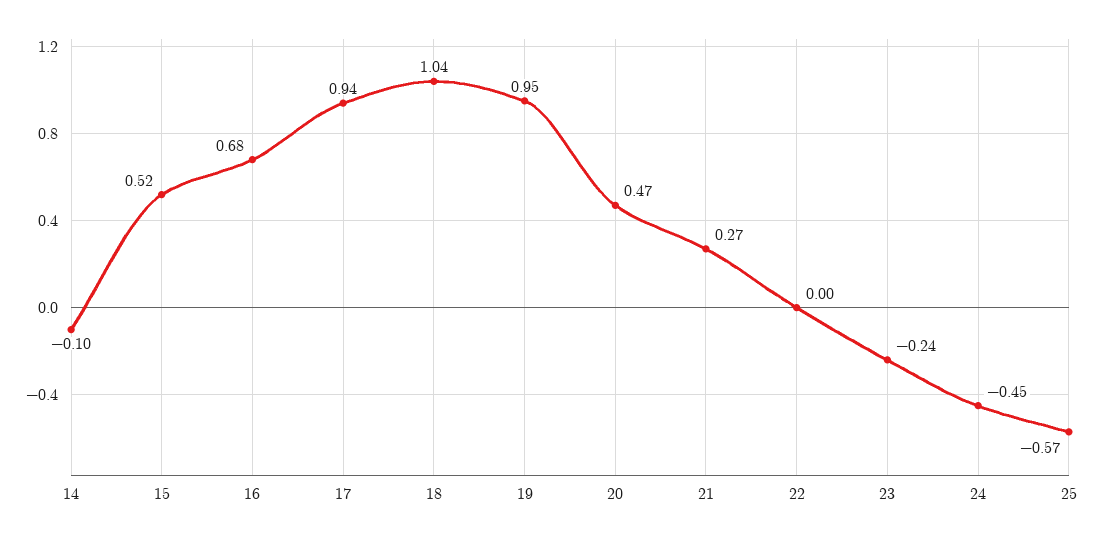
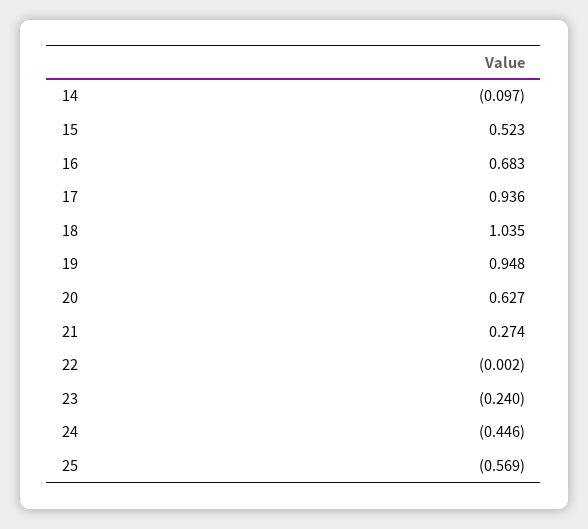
20: 0.47 -> 0.627

